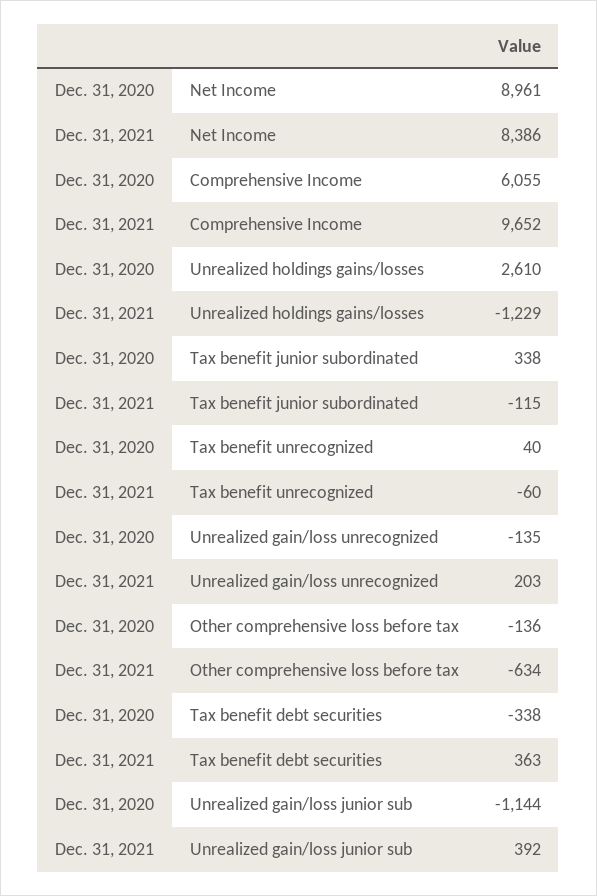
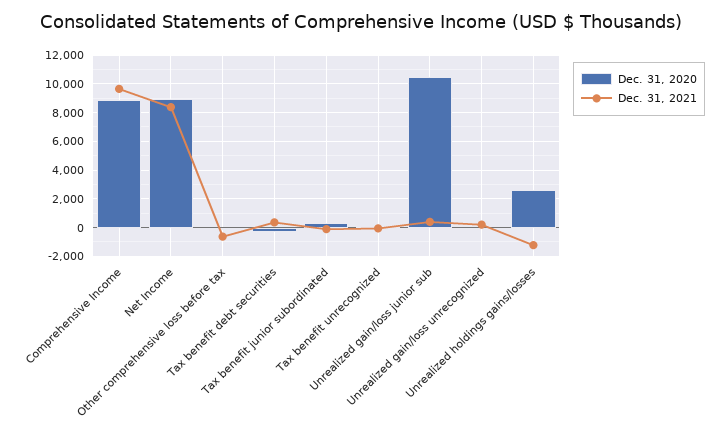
Dec. 31, 2020, Comprehensive Income: 6055 -> 9000
Dec. 31, 2020, Unrealized gain/loss junior sub: -1144 -> 10500

